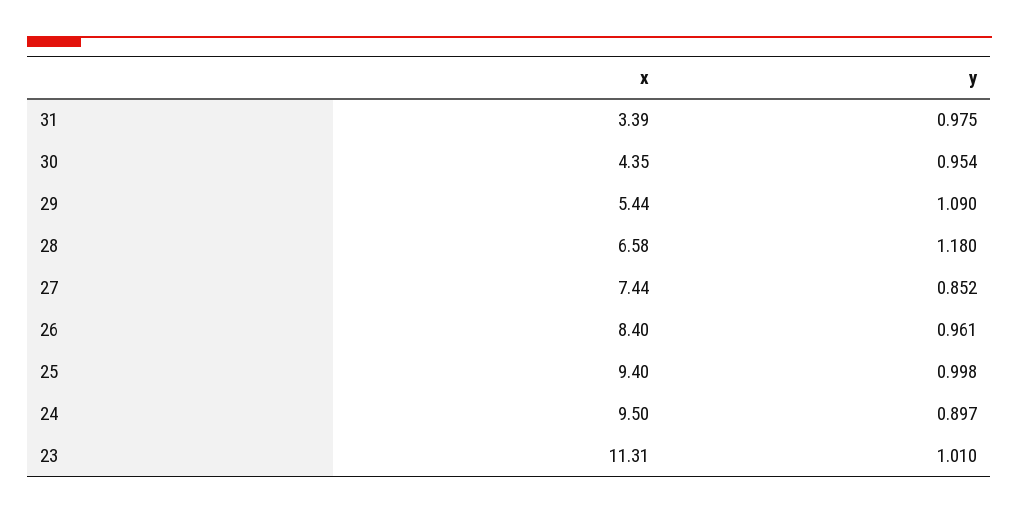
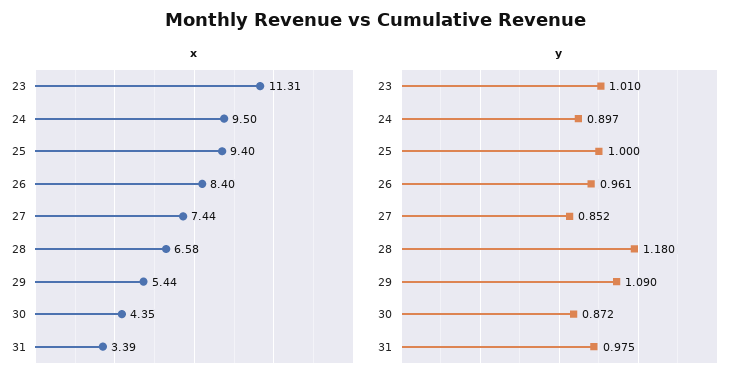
y, 30: 0.954 -> 0.872
y, 25: 0.998 -> 1

